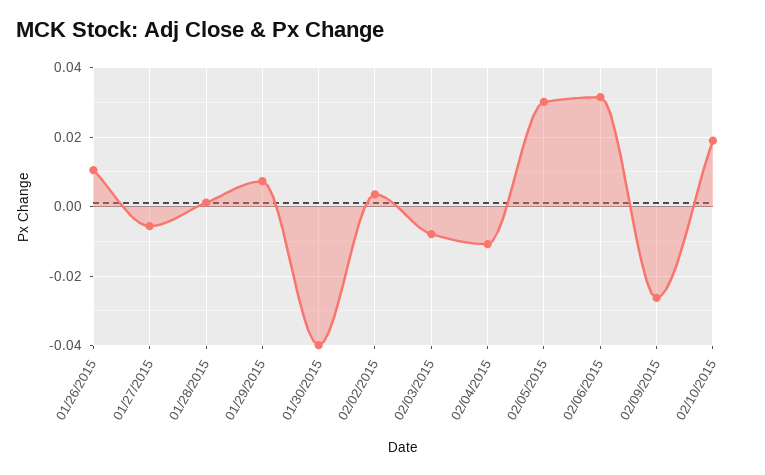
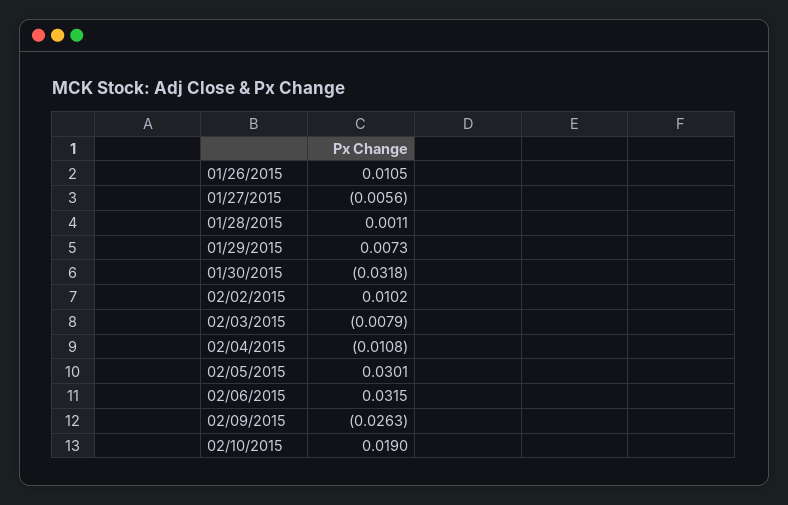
01/30/2015: -0.04 -> -0.0318
02/02/2015: 0.004 -> 0.0102

